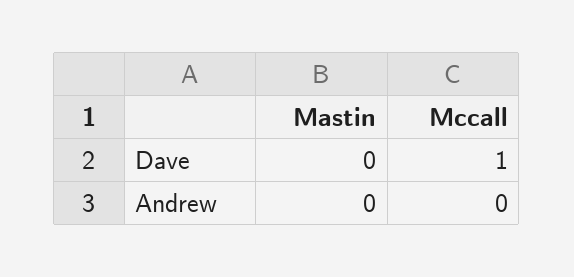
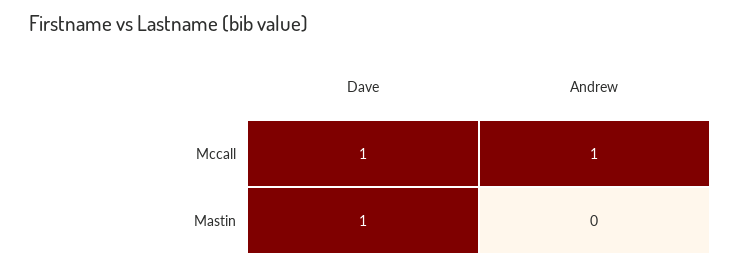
Mastin, Dave: 0 -> 1
Mccall, Andrew: 0 -> 1

